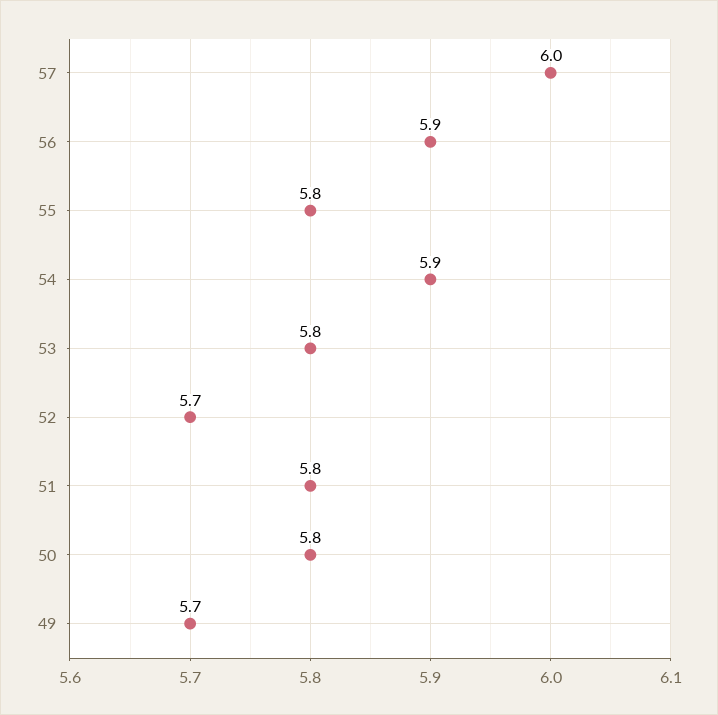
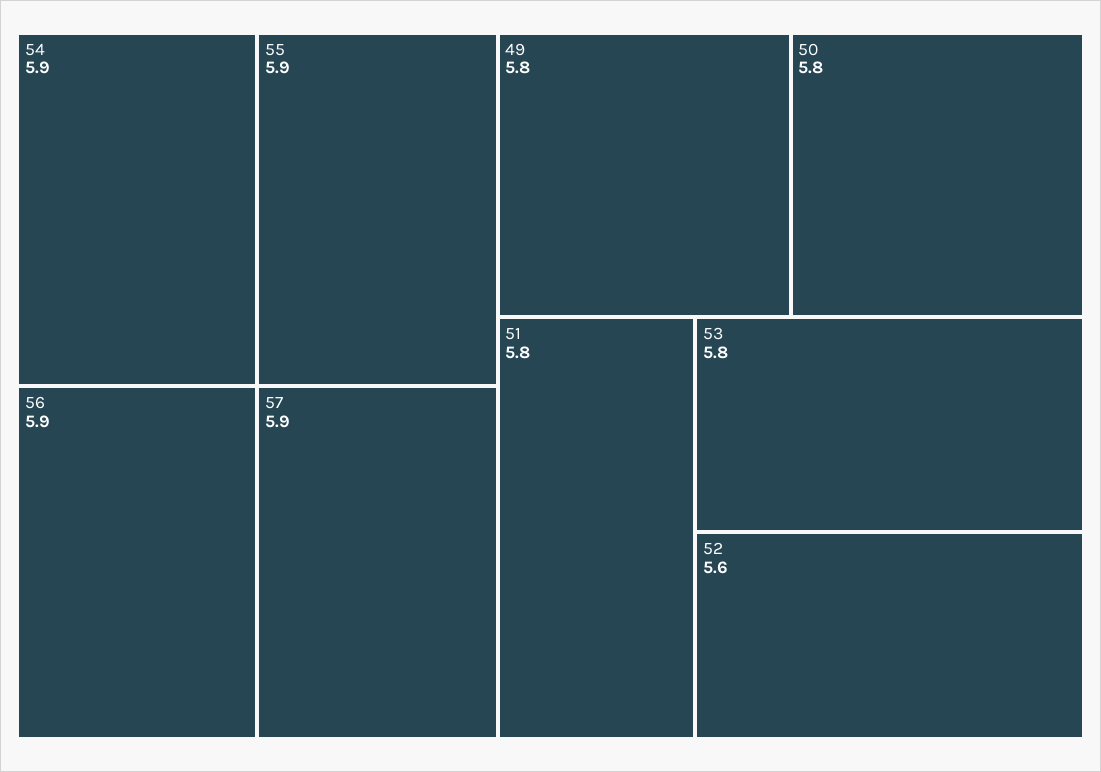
57: 6 -> 5.9
55: 5.8 -> 5.9
52: 5.7 -> 5.6
49: 5.7 -> 5.8

